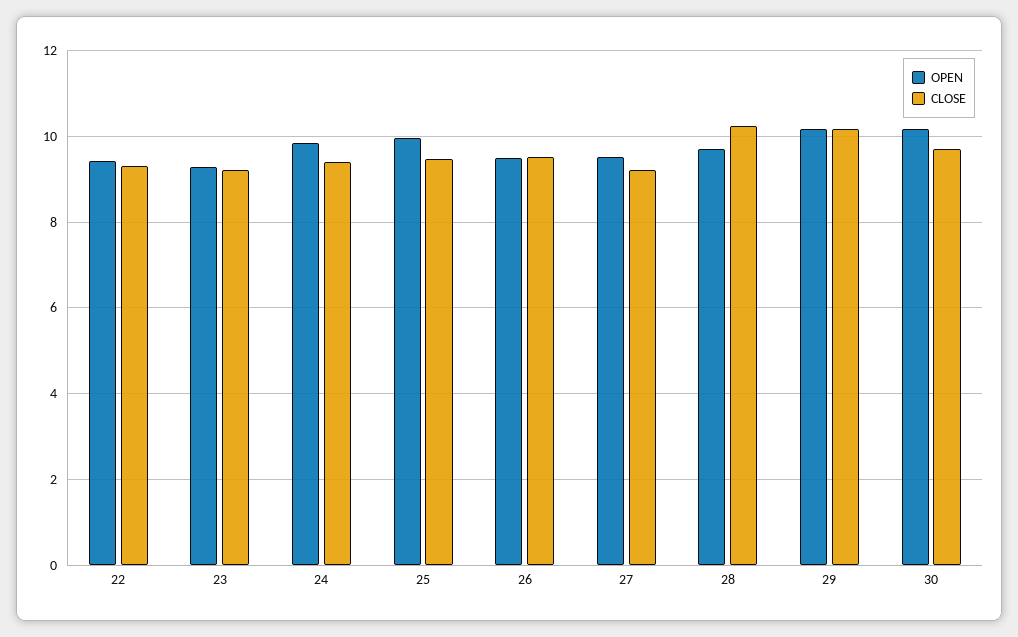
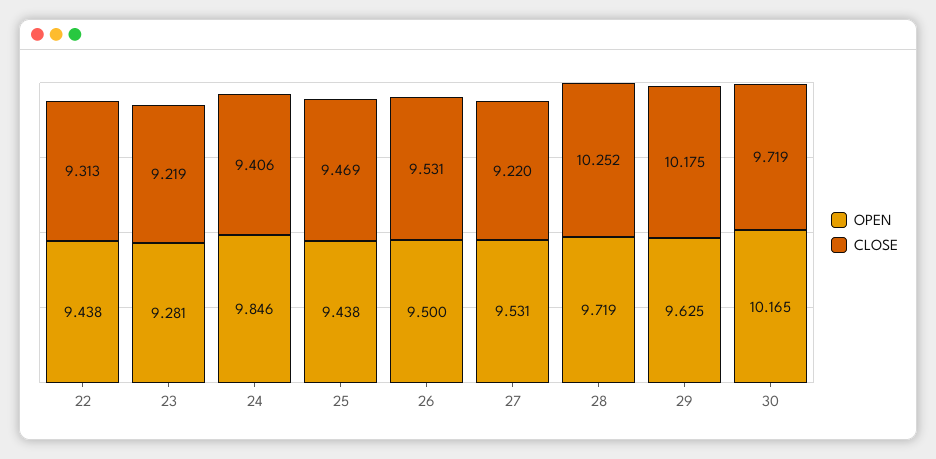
OPEN, 25: 10 -> 9.438
OPEN, 29: 10.2 -> 9.625

